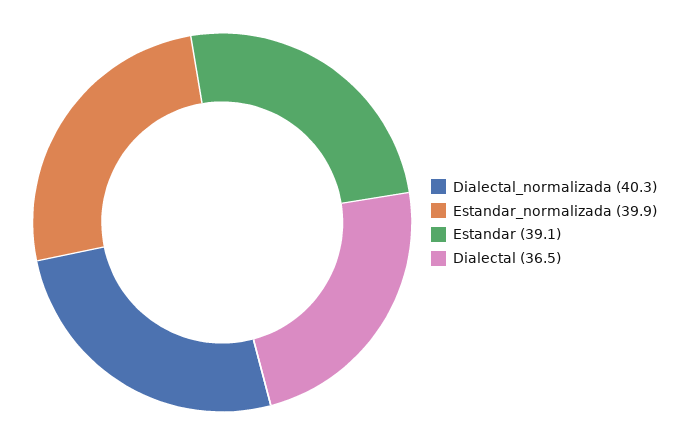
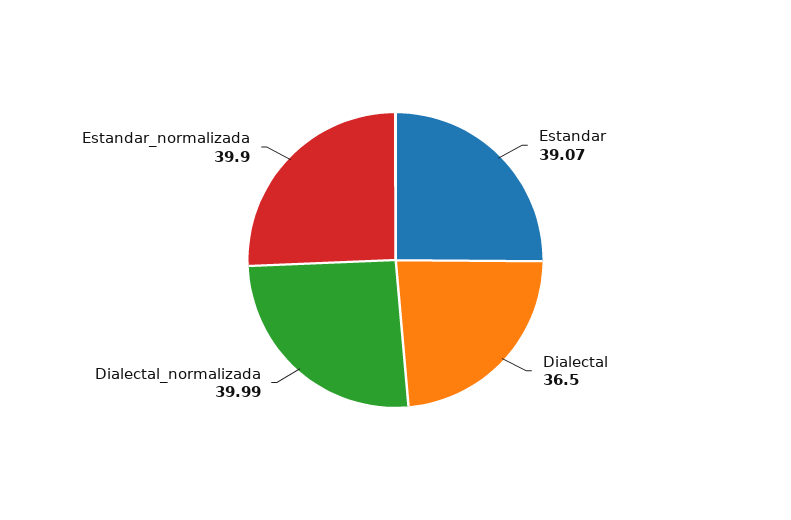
Dialectal_normalizada: 40.3 -> 39.99

